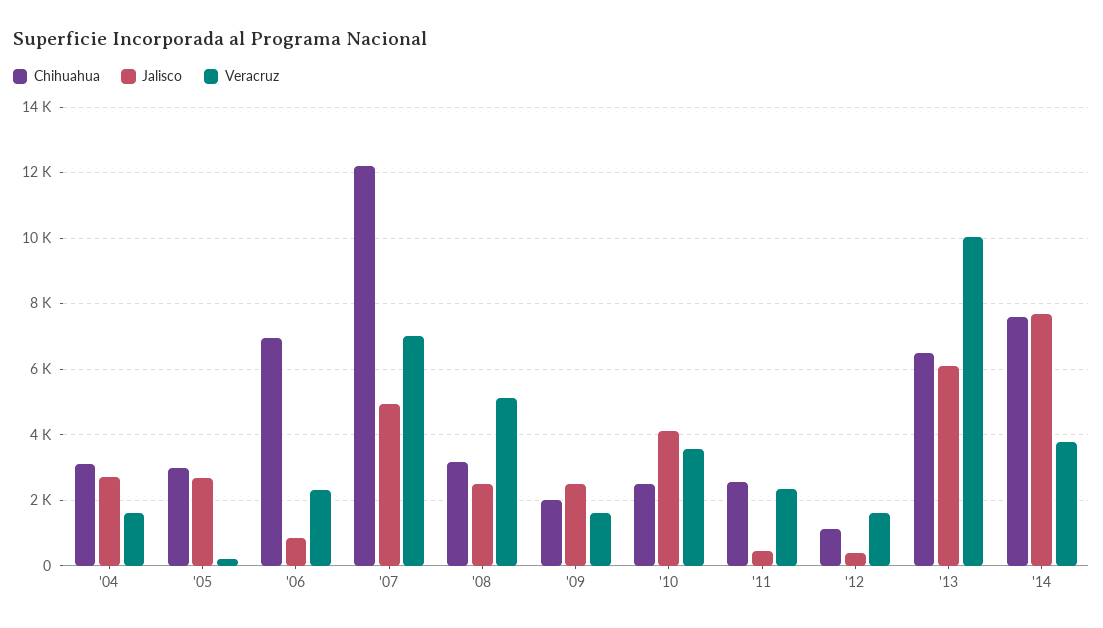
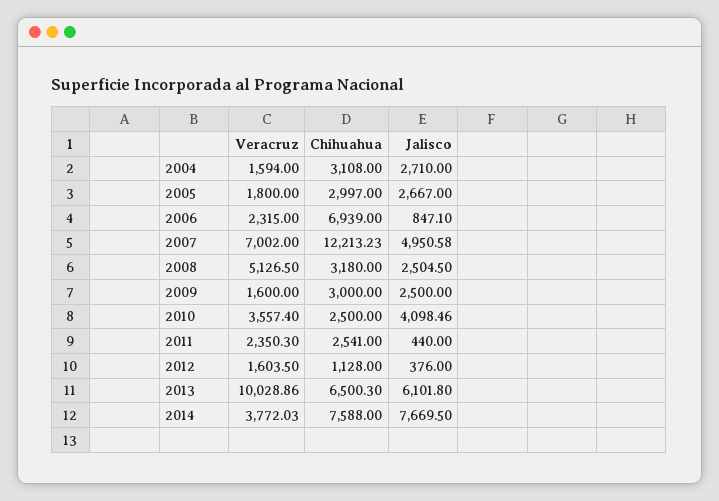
Veracruz, '05: 200 -> 1800
Chihuahua, '09: 2000 -> 3000

